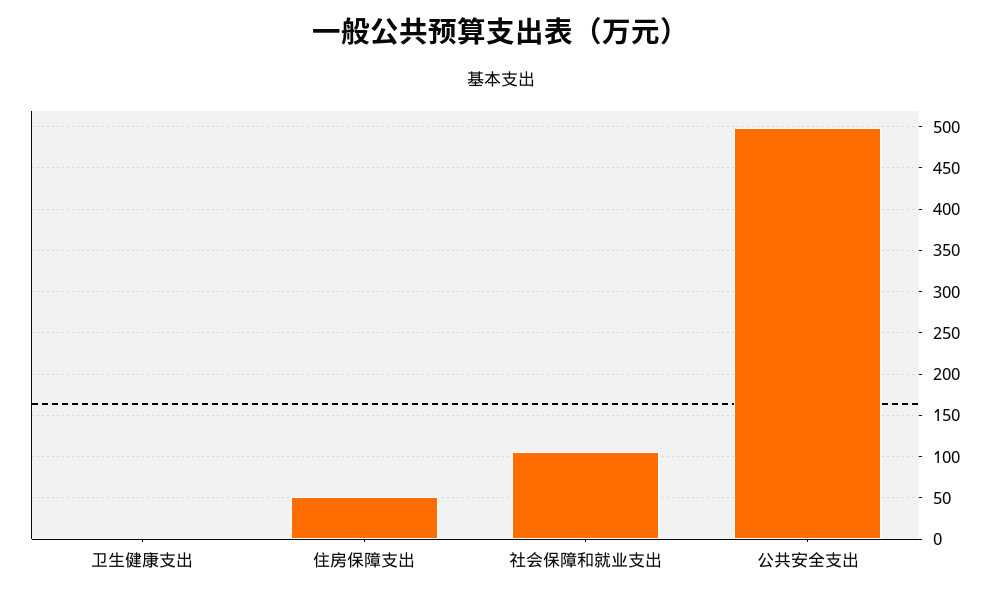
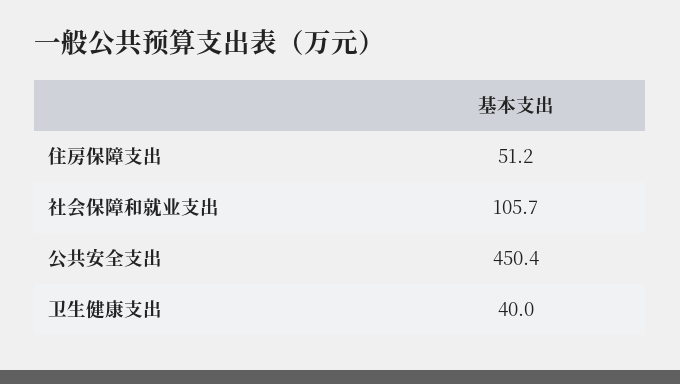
卫生健康支出: 0 -> 40
公共安全支出: 500 -> 450.4

